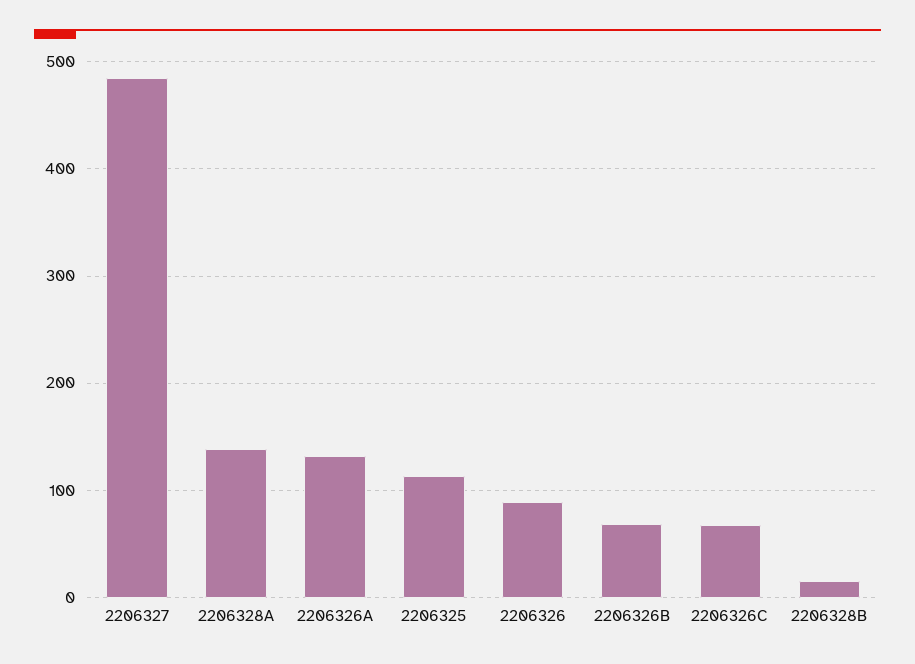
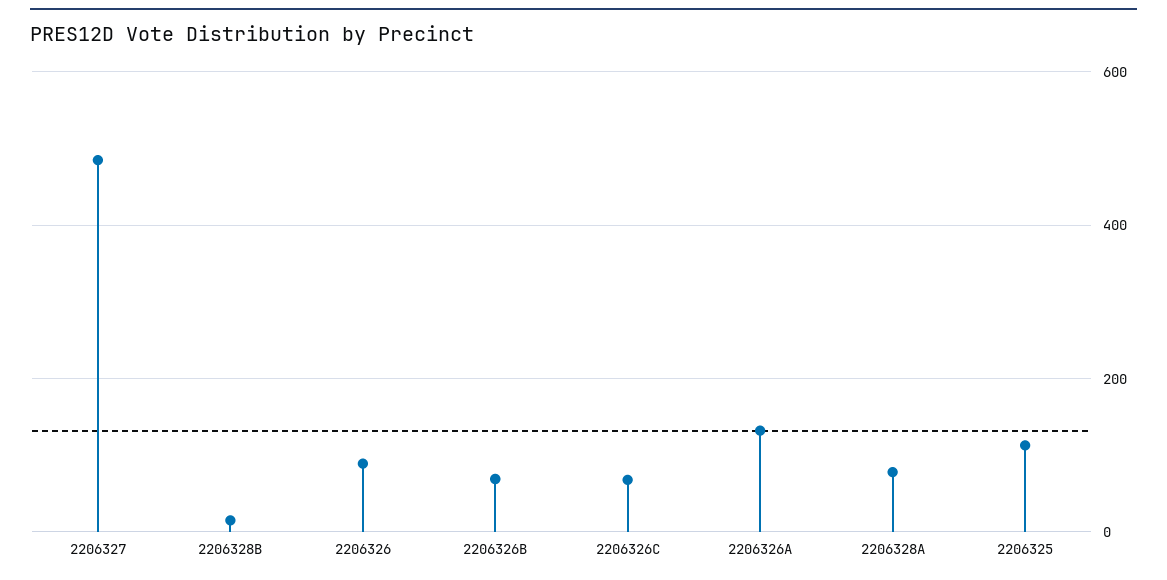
2206328A: 140 -> 80

